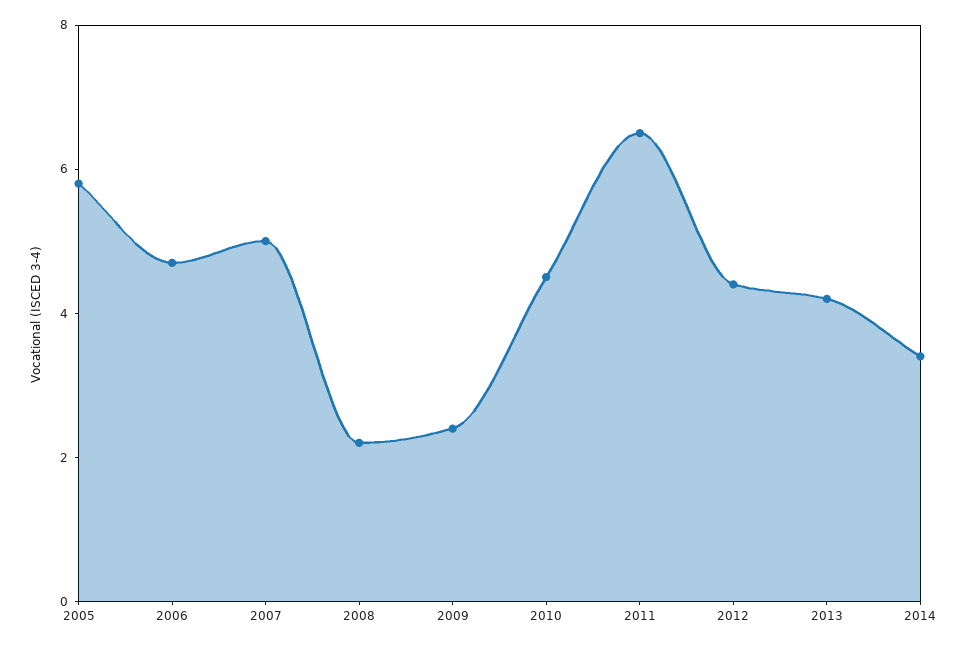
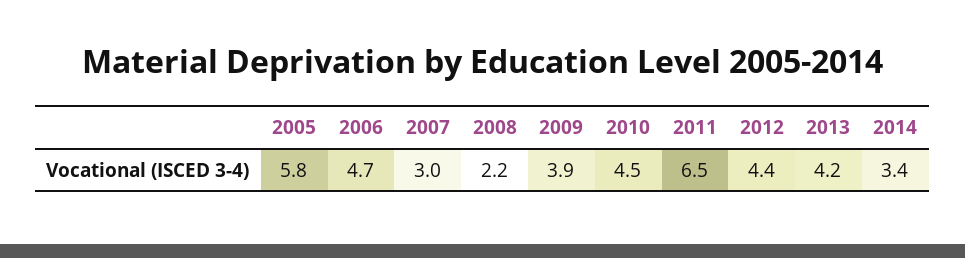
2007: 5 -> 3
2009: 2.5 -> 3.9

